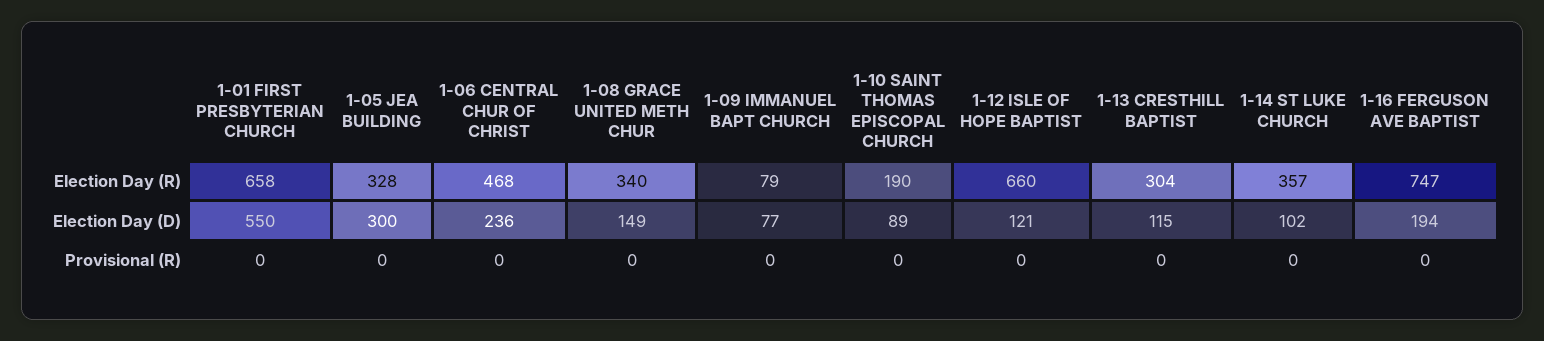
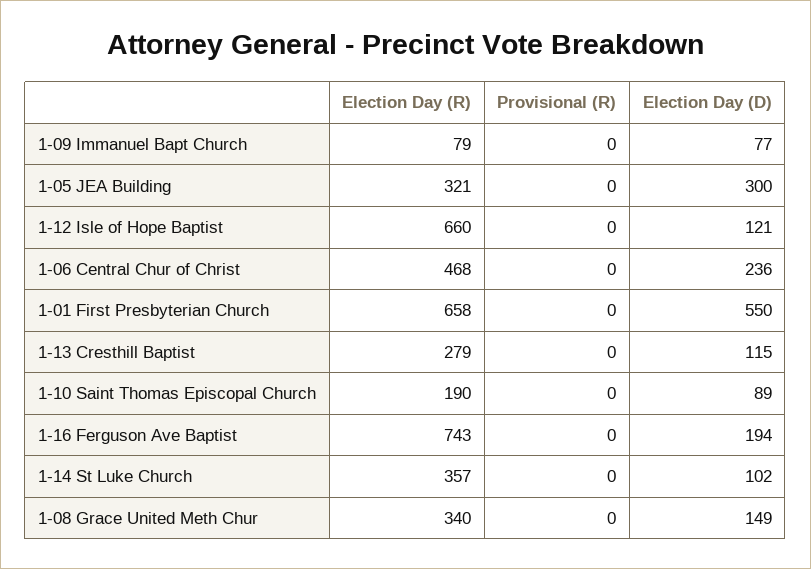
1-05 JEA BUILDING, Election Day (R): 328 -> 321
1-13 CRESTHILL BAPTIST, Election Day (R): 304 -> 279
1-16 FERGUSON AVE BAPTIST, Election Day (R): 747 -> 743

